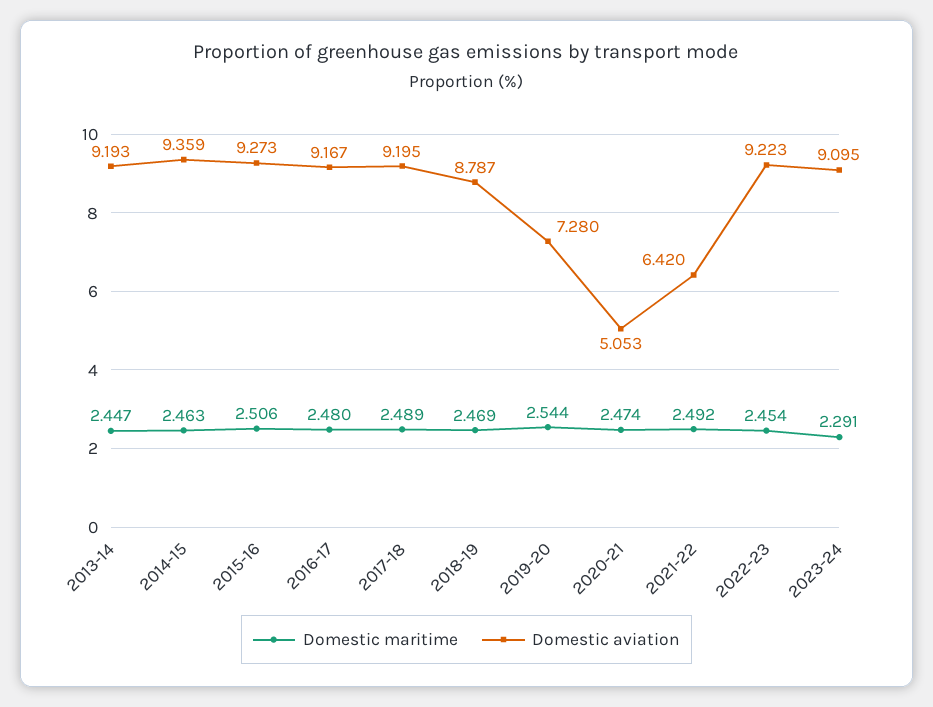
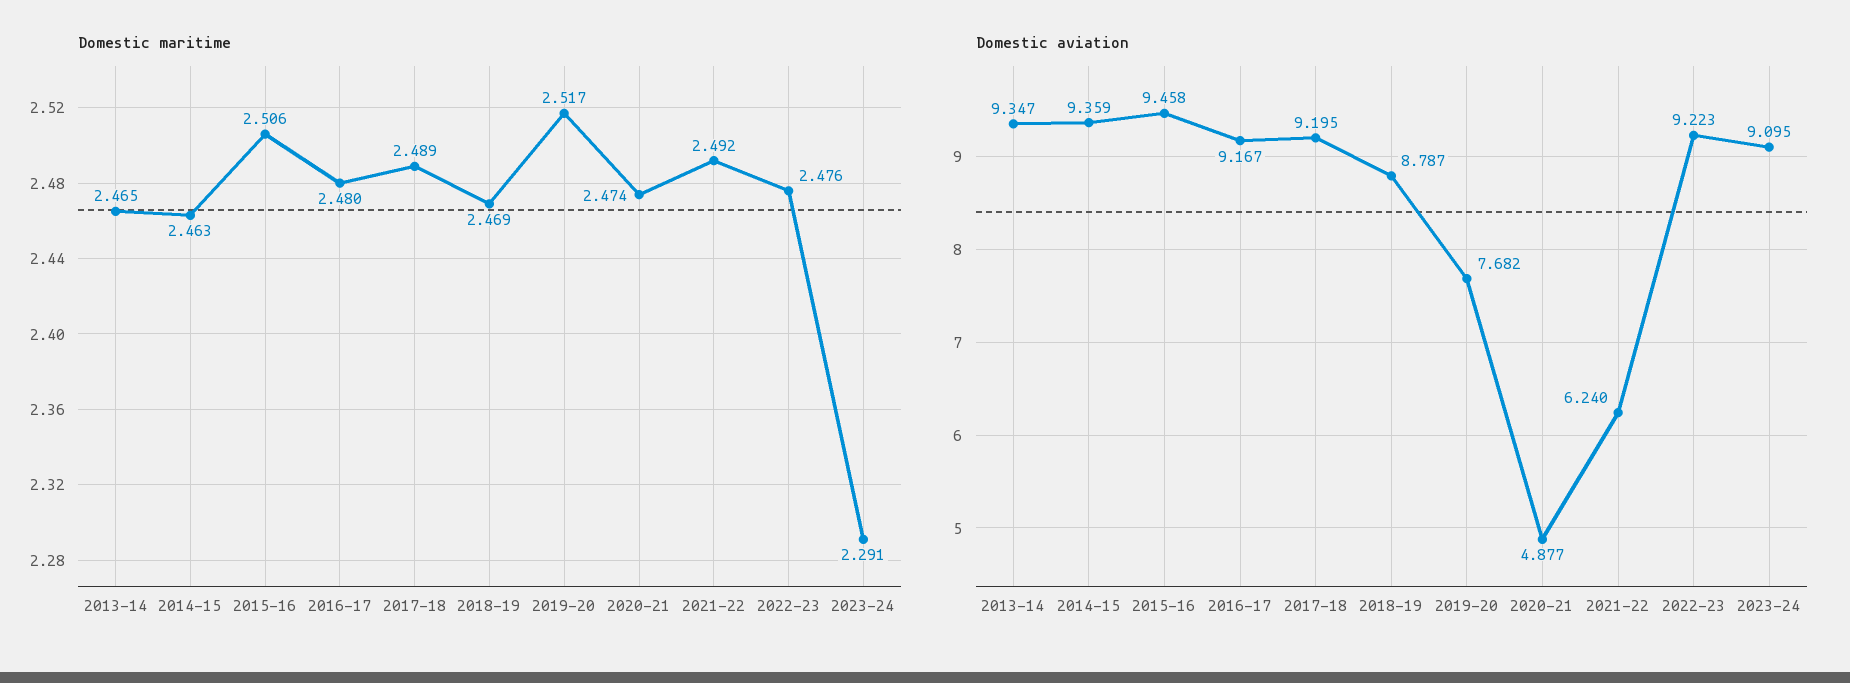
Domestic maritime, 2013-14: 2.447 -> 2.465
Domestic aviation, 2013-14: 9.193 -> 9.347
Domestic aviation, 2015-16: 9.273 -> 9.458
Domestic maritime, 2019-20: 2.544 -> 2.517
Domestic aviation, 2019-20: 7.28 -> 7.682
Domestic aviation, 2020-21: 5.053 -> 4.877
Domestic aviation, 2021-22: 6.42 -> 6.24
Domestic maritime, 2022-23: 2.454 -> 2.476

